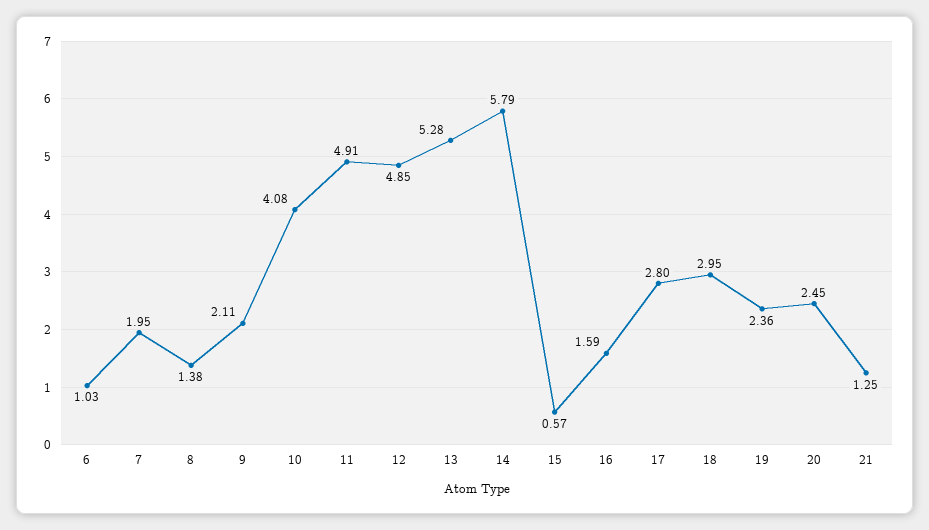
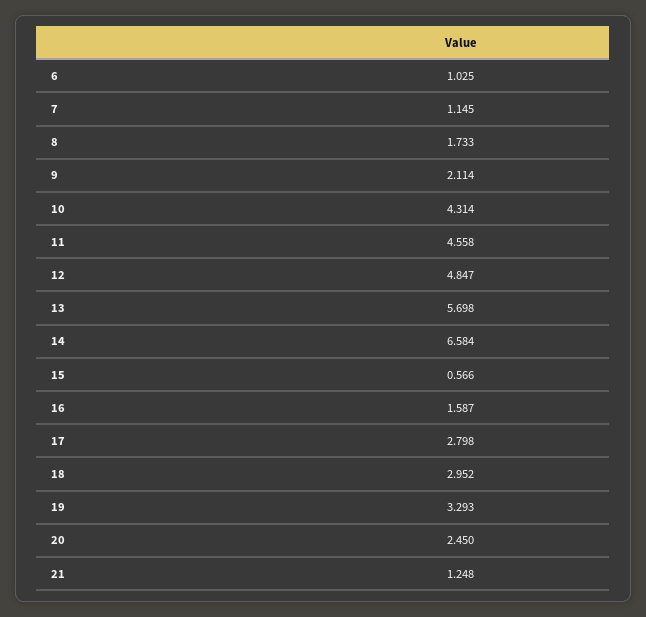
7: 1.95 -> 1.145
8: 1.38 -> 1.733
10: 4.08 -> 4.314
11: 4.91 -> 4.558
13: 5.28 -> 5.698
14: 5.79 -> 6.584
19: 2.36 -> 3.293

